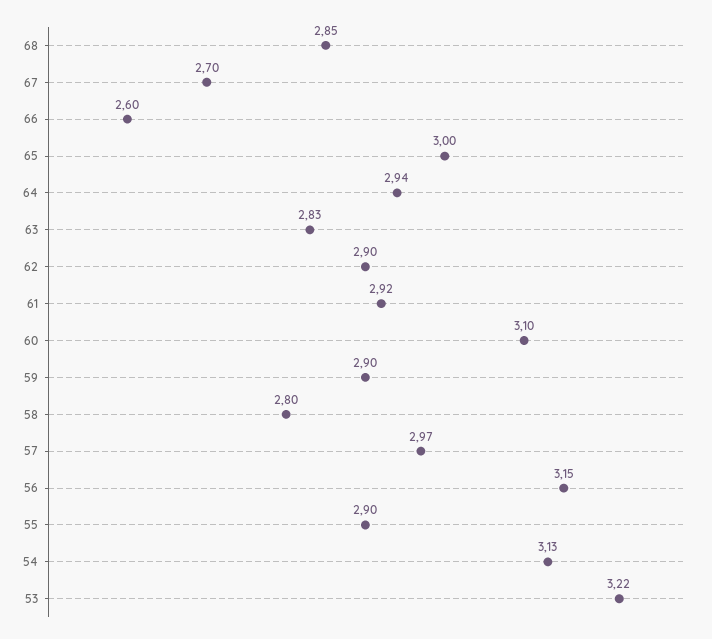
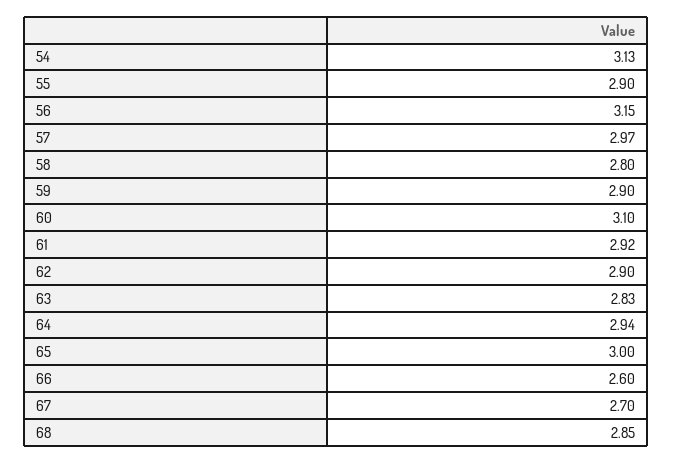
53: 3.22 -> none

